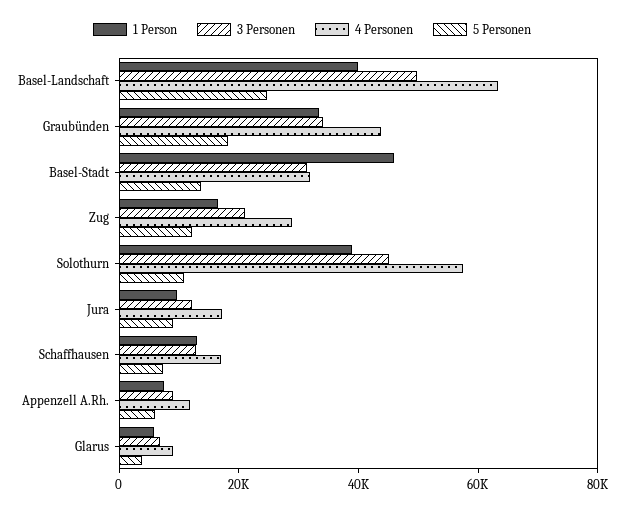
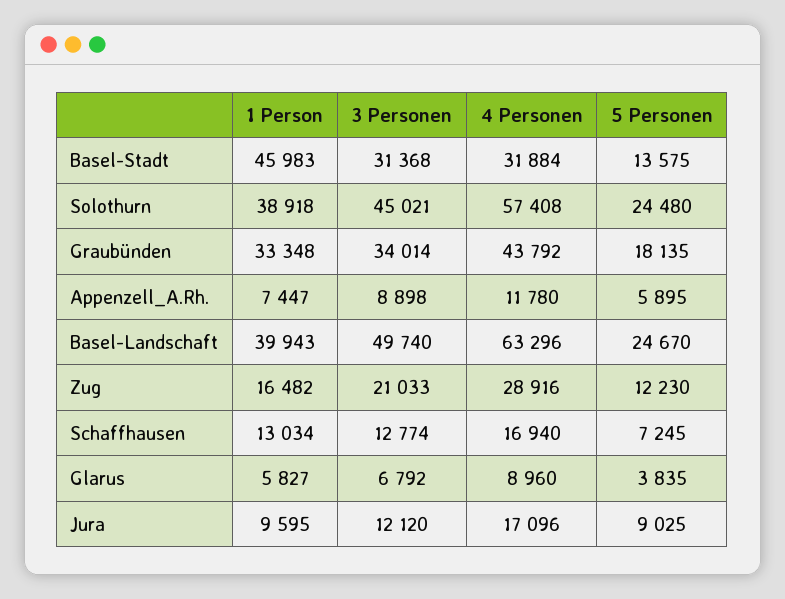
5 Personen, Solothurn: 10000 -> 24480

